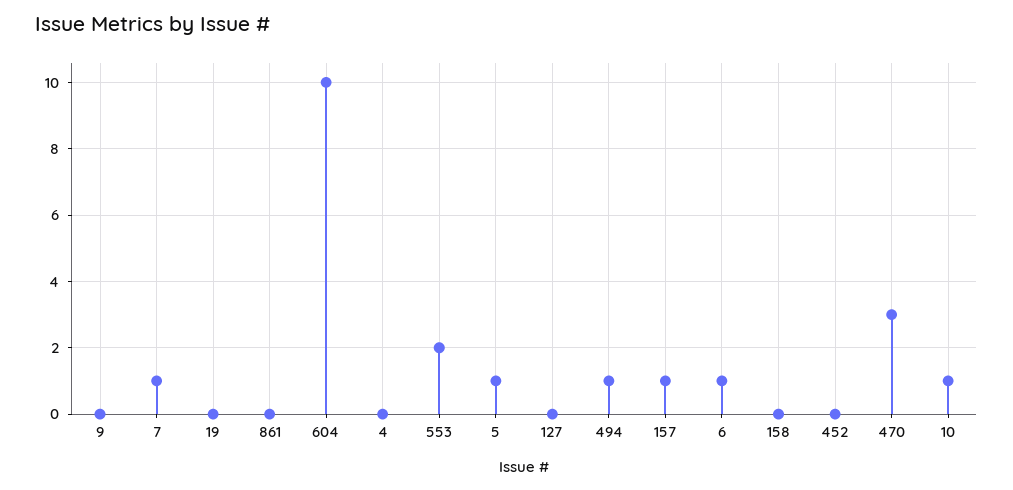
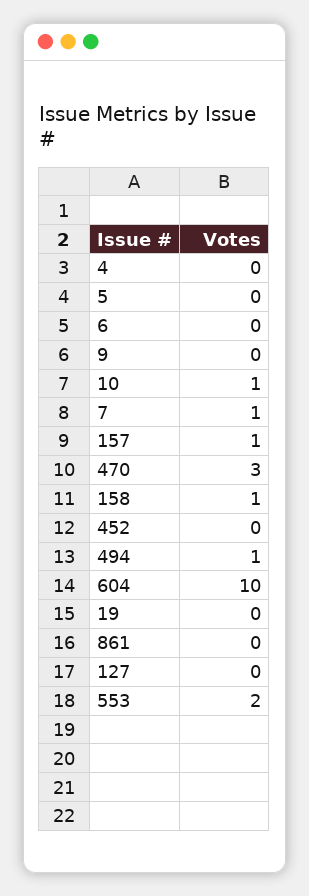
5: 1 -> 0
6: 1 -> 0
158: 0 -> 1

